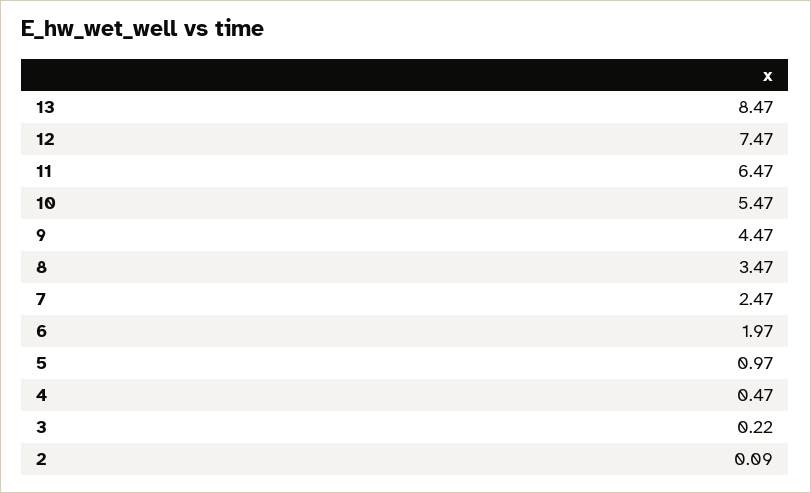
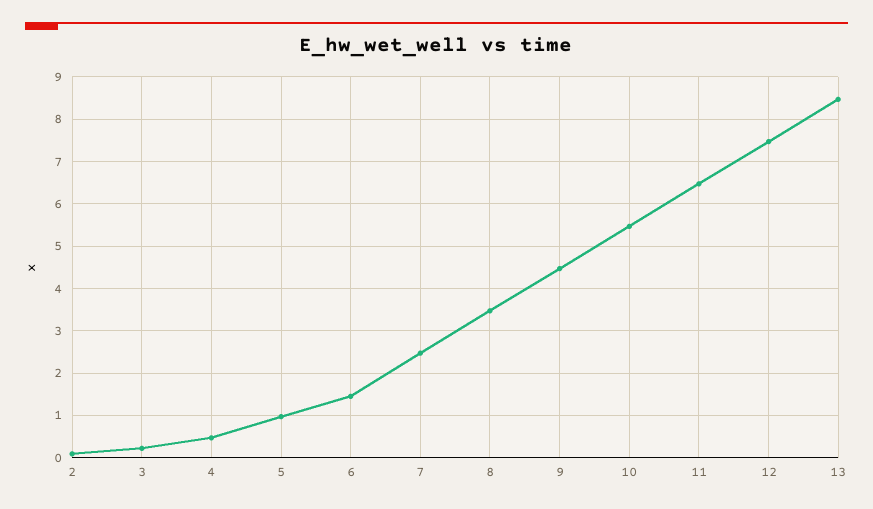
6: 1.97 -> 1.4

